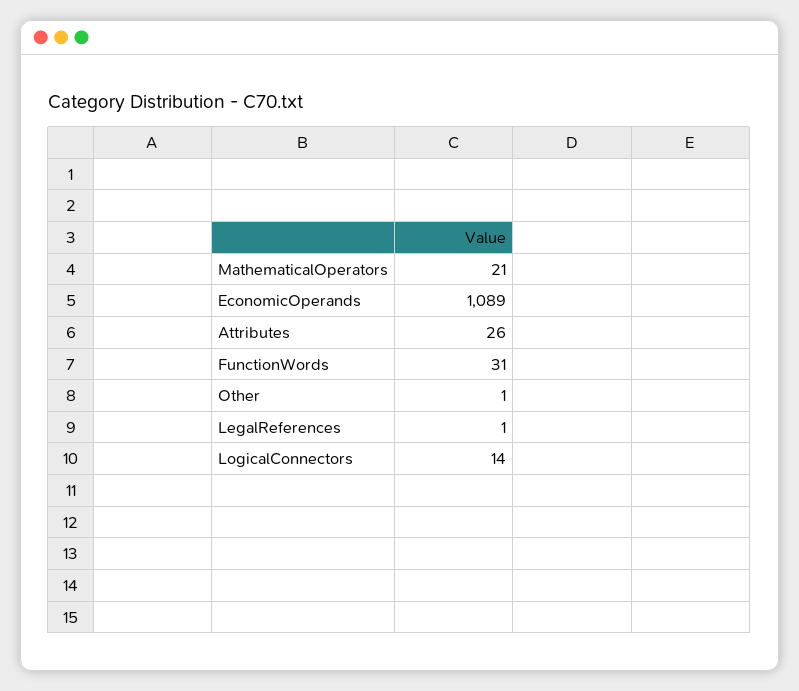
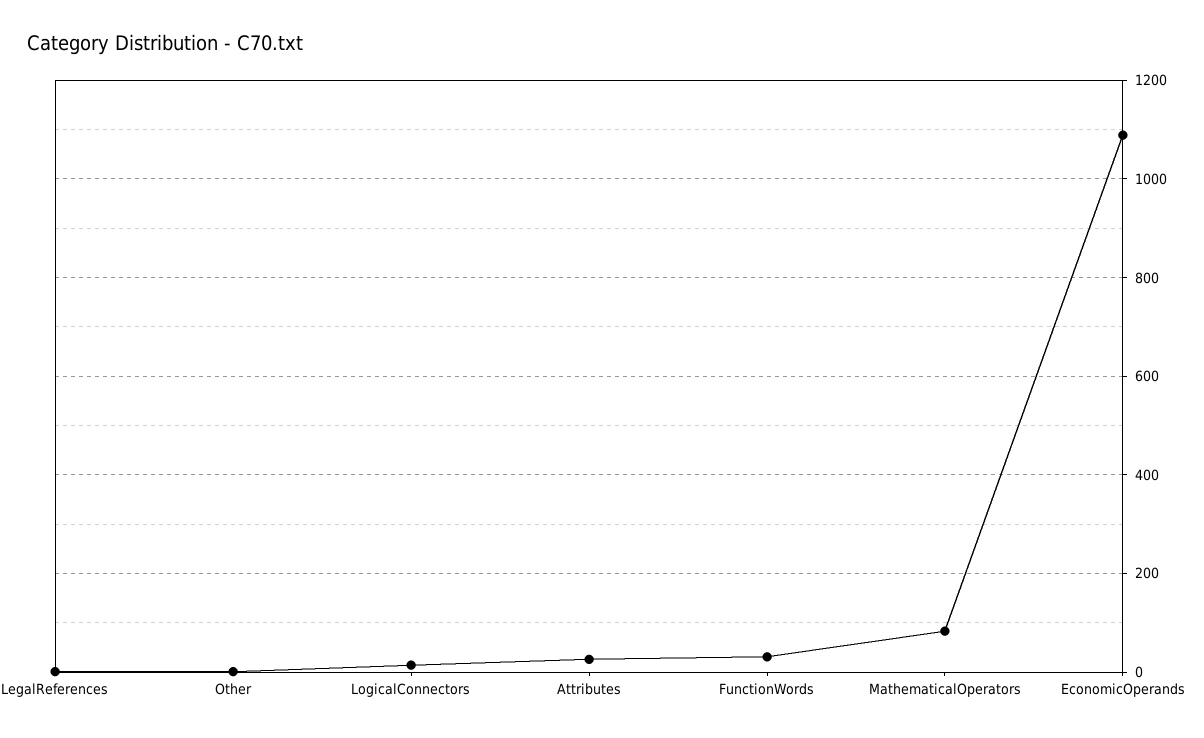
MathematicalOperators: 21 -> 80

